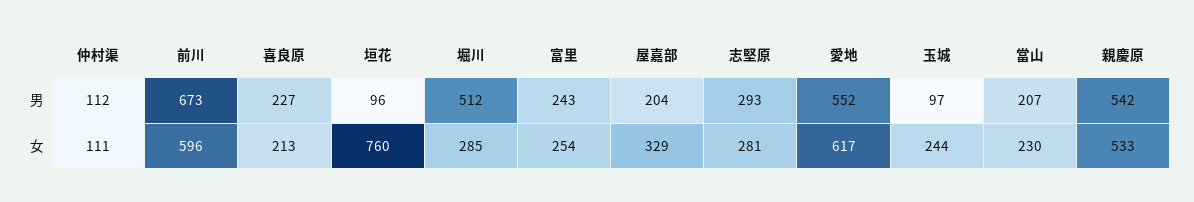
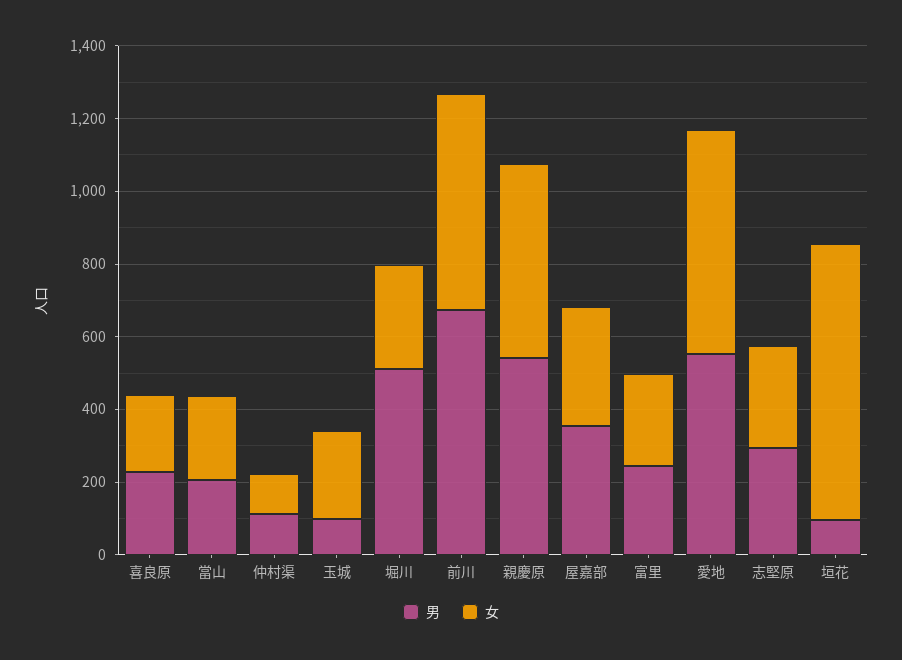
男, 屋嘉部: 204 -> 350

